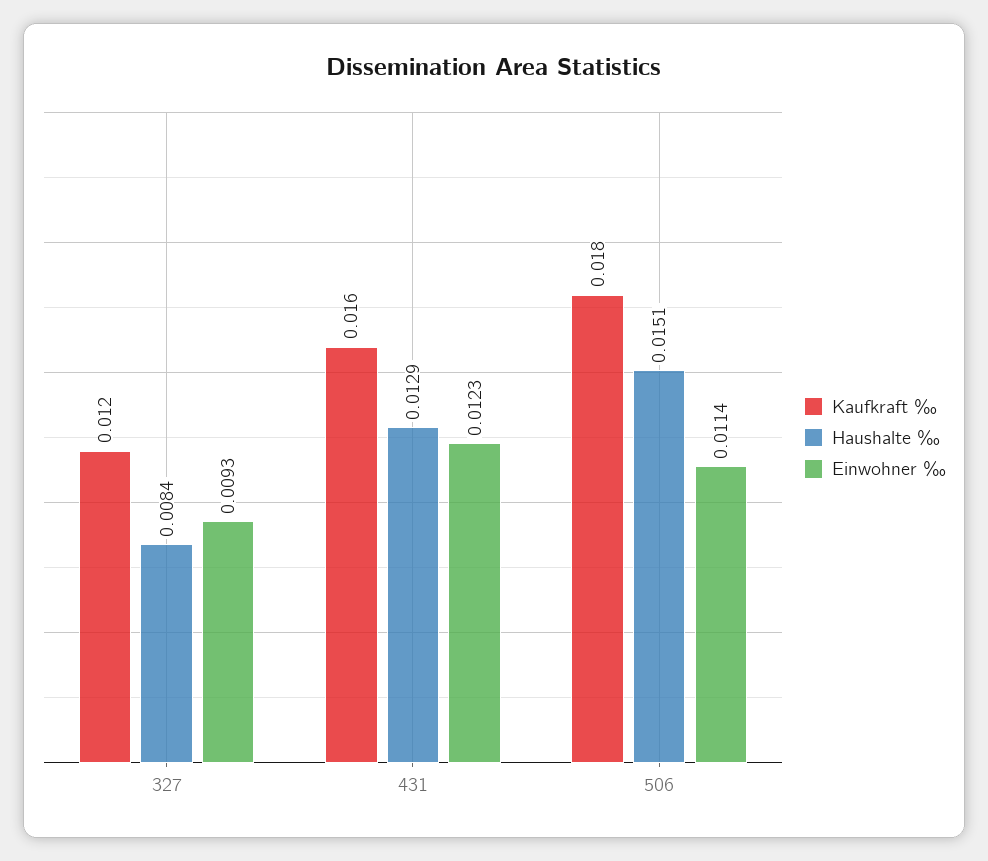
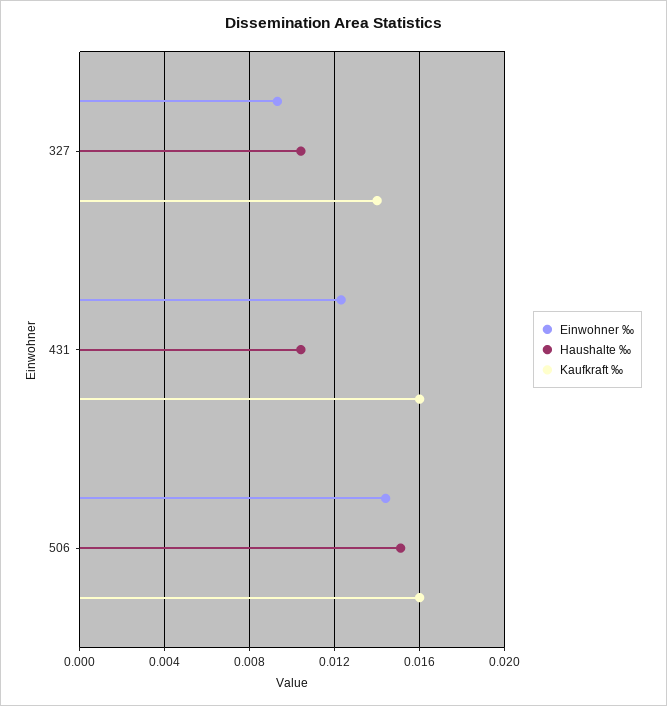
Kaufkraft ‰, 327: 0.012 -> 0.014
Haushalte ‰, 327: 0.0084 -> 0.0105
Haushalte ‰, 431: 0.0129 -> 0.0105
Kaufkraft ‰, 506: 0.018 -> 0.016
Einwohner ‰, 506: 0.0114 -> 0.0145

